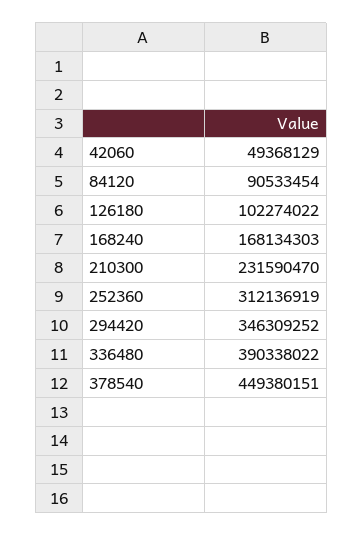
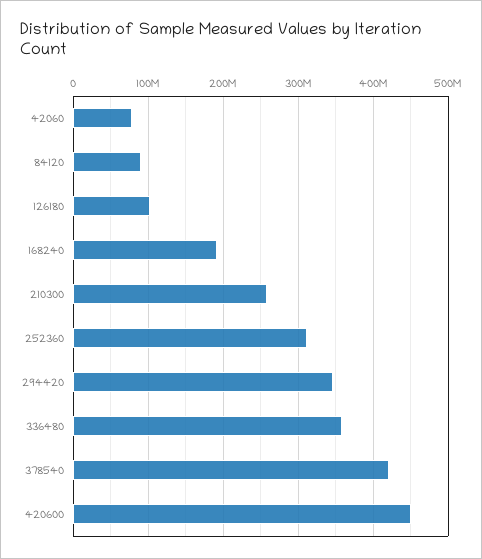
42060: 49368129 -> 80000000
168240: 168134303 -> 190000000
210300: 231590470 -> 260000000
336480: 390338022 -> 360000000
378540: 449380151 -> 420000000
420600: none -> 450000000

